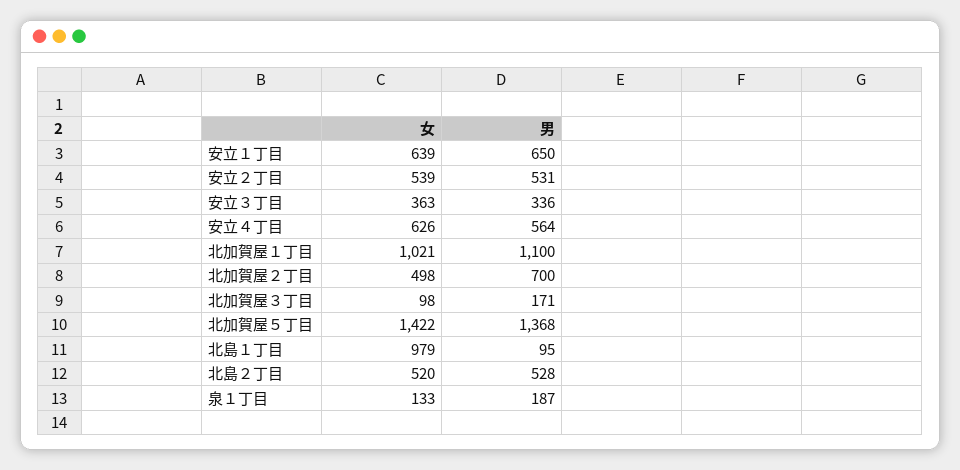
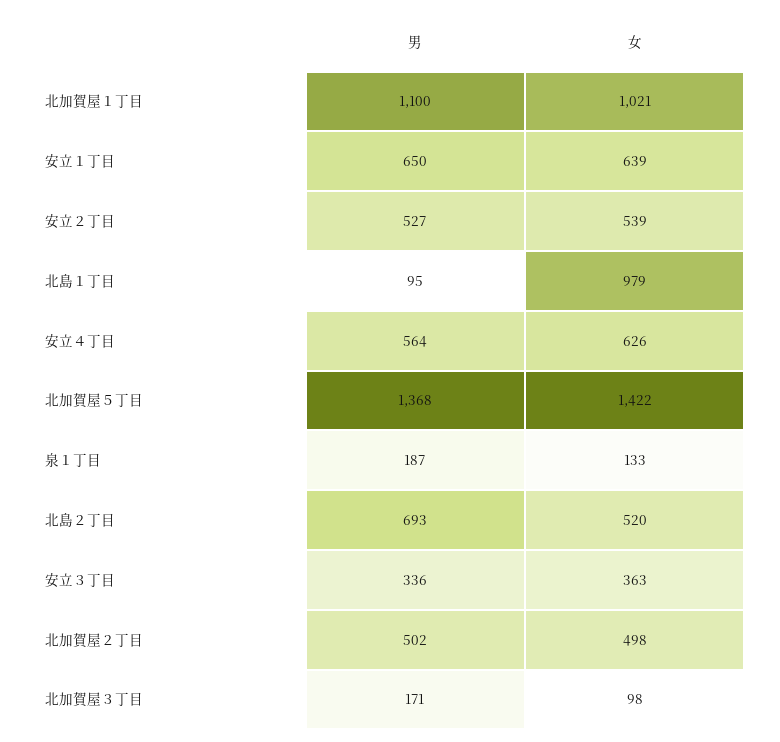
男, 安立２丁目: 531 -> 527
男, 北加賀屋２丁目: 700 -> 502
男, 北島２丁目: 528 -> 693

